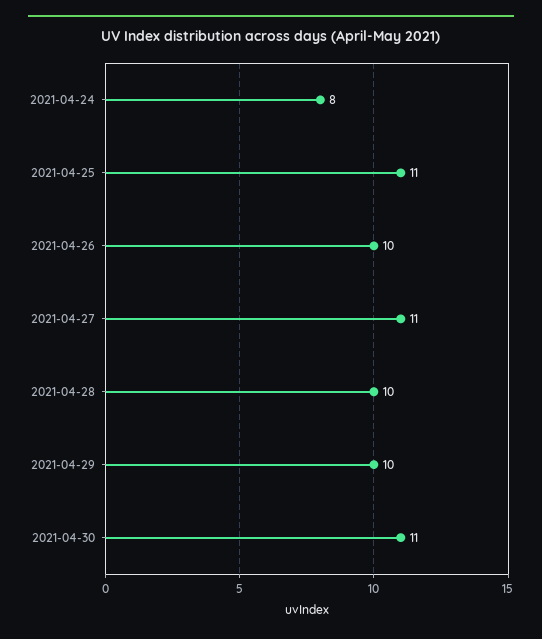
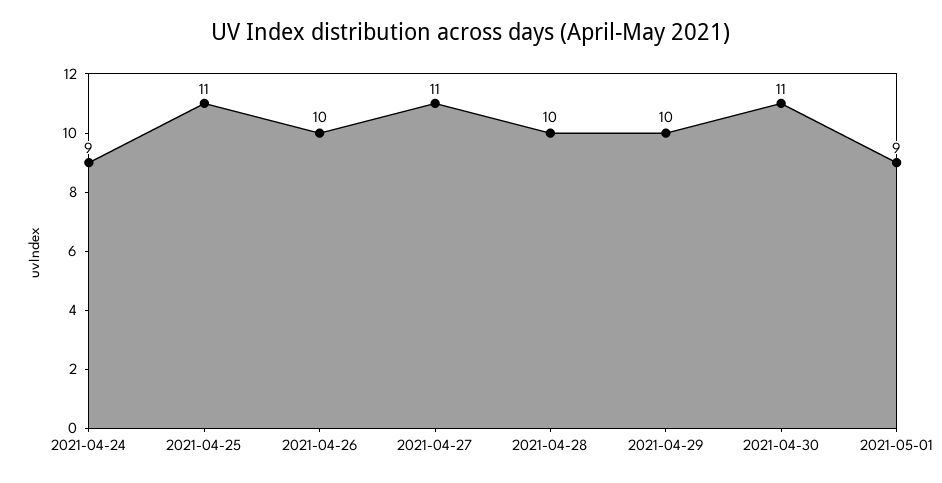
2021-04-24: 8 -> 9
2021-05-01: none -> 9

